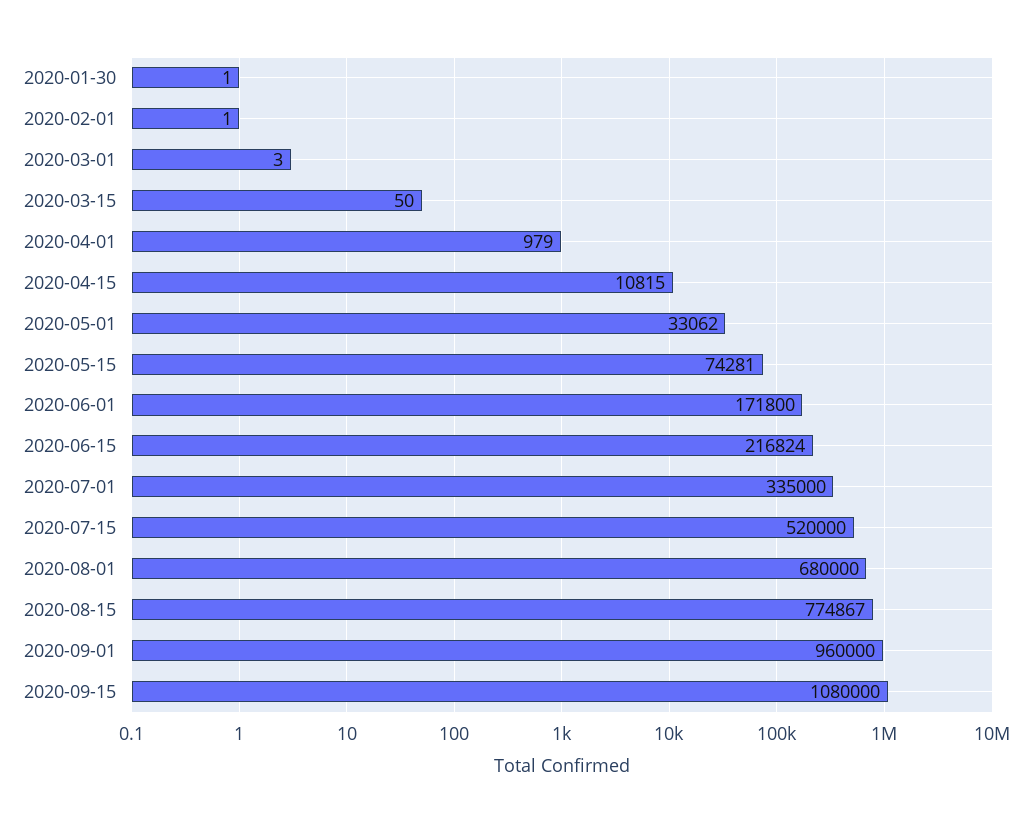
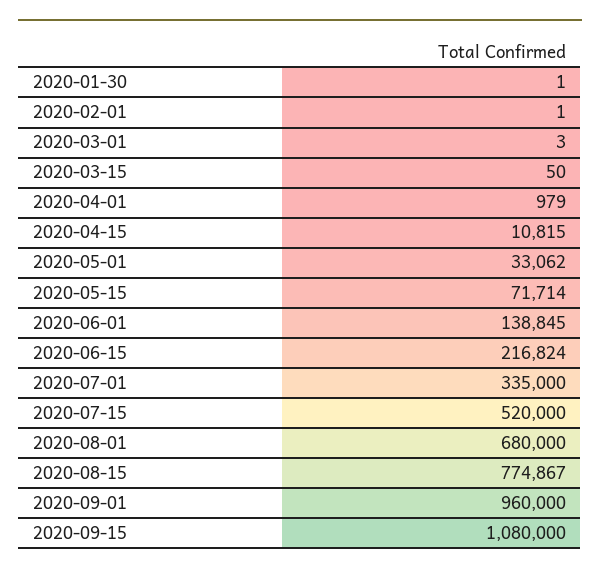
2020-05-15: 74281 -> 71714
2020-06-01: 171800 -> 138845

